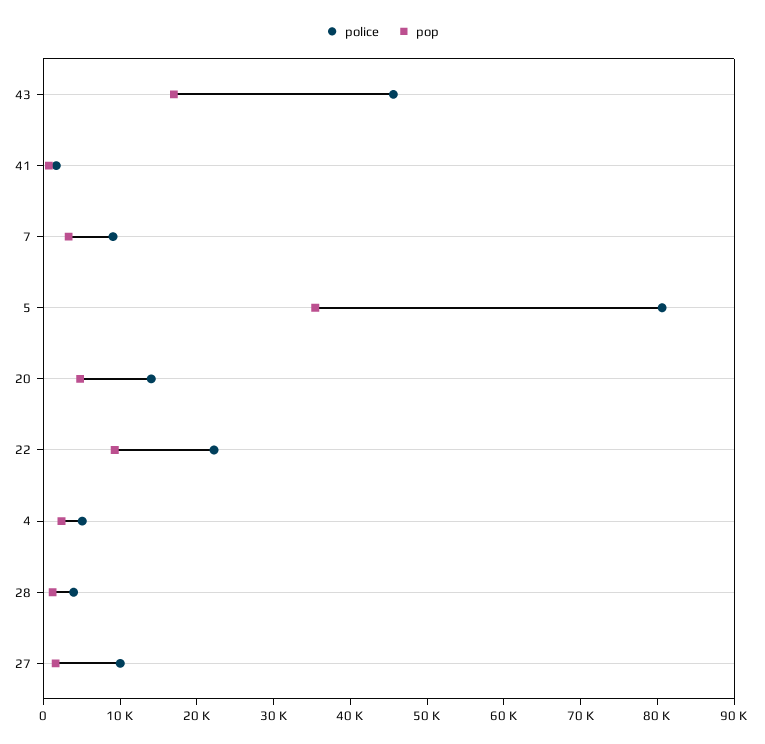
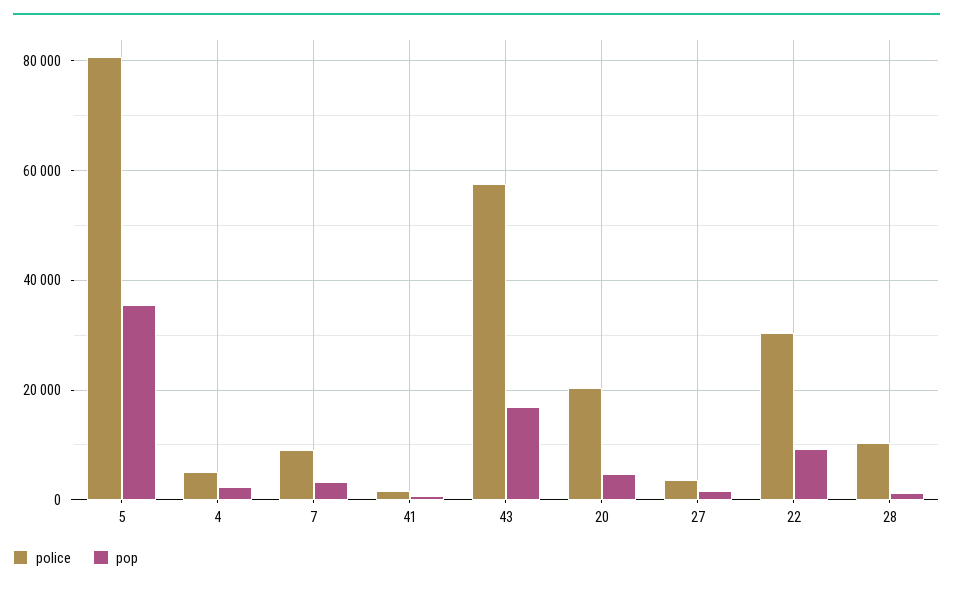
police, 43: 46000 -> 58000
police, 20: 14000 -> 20000
police, 22: 22000 -> 30000
police, 28: 4000 -> 10000
police, 27: 10000 -> 4000

